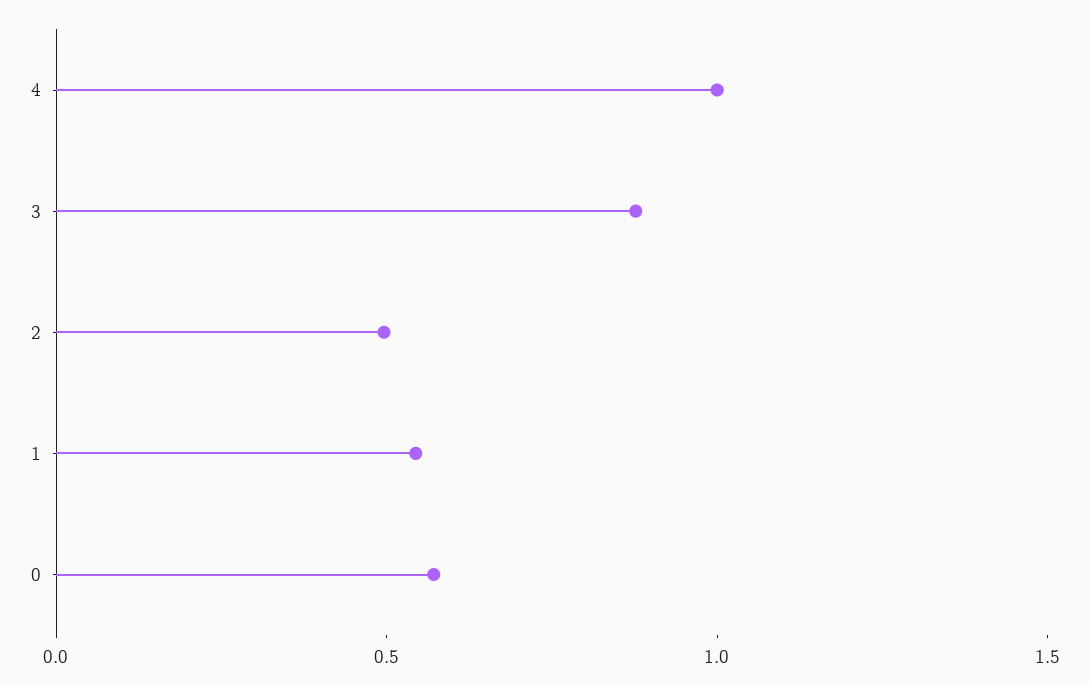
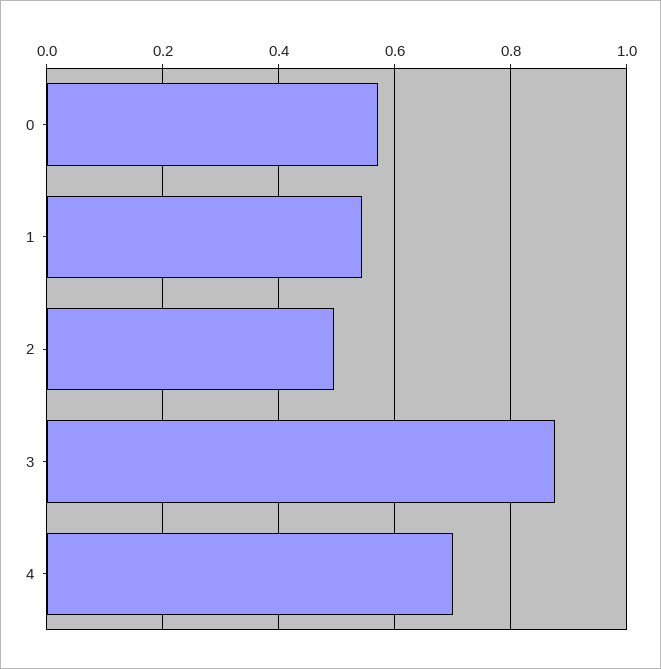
4: 1 -> 0.7

